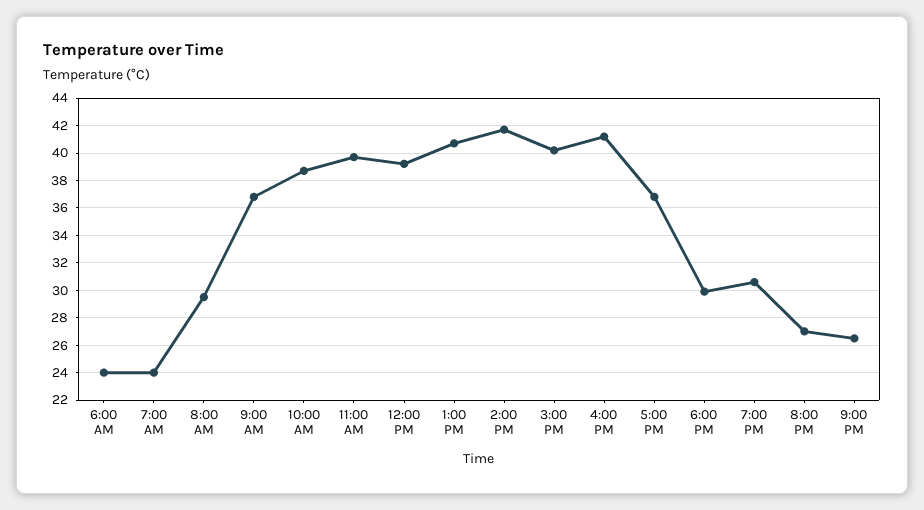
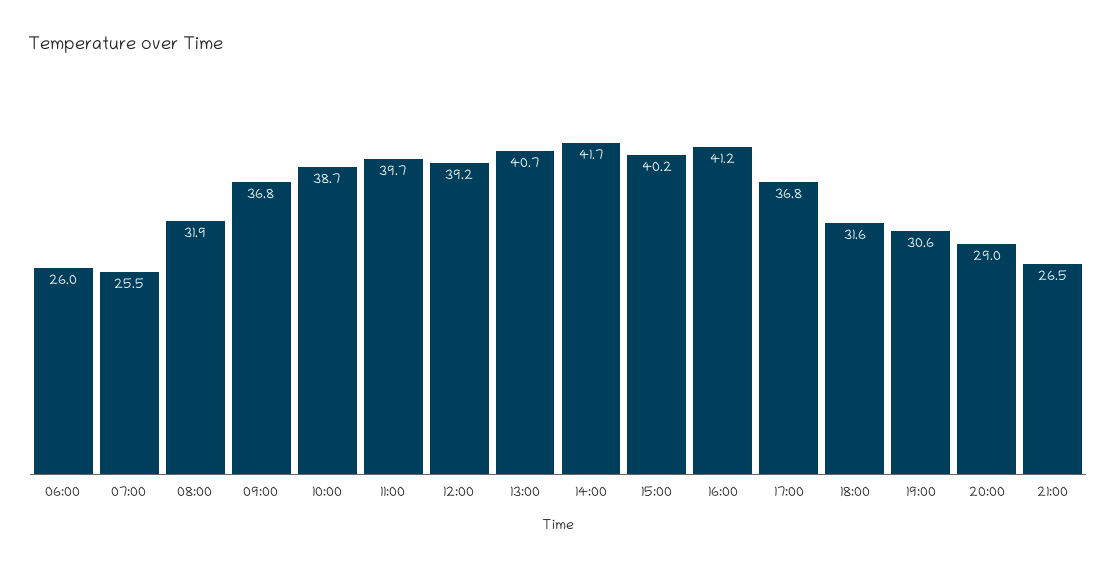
6:00 AM: 24 -> 26
7:00 AM: 24 -> 25.5
8:00 AM: 29.5 -> 31.9
6:00 PM: 30 -> 31.6
8:00 PM: 27 -> 29

